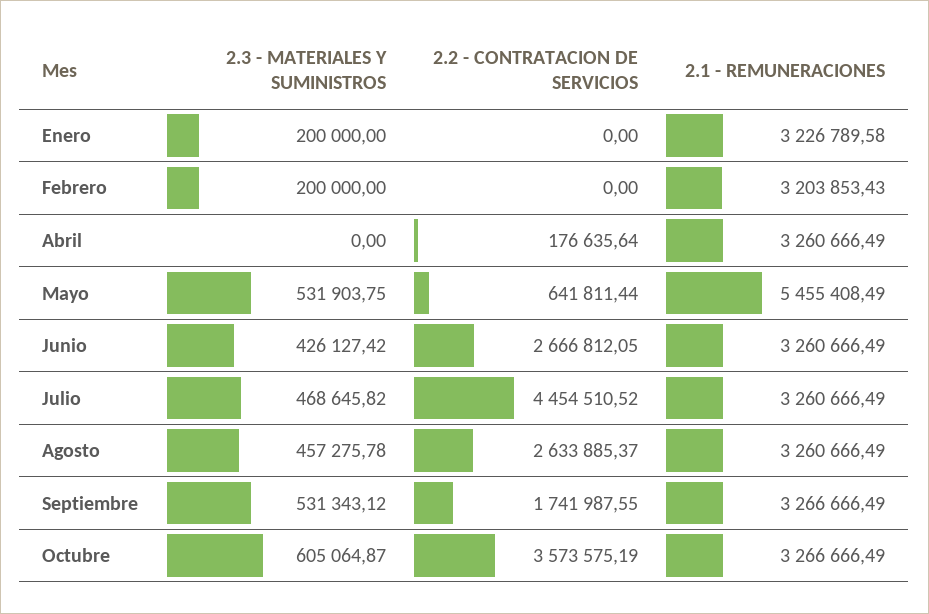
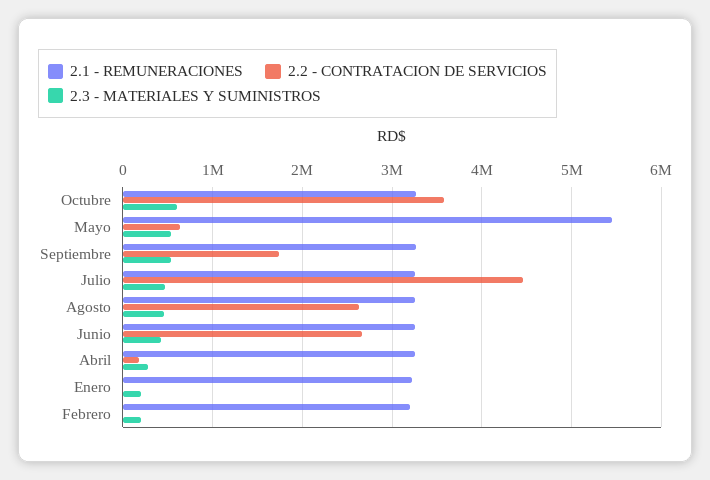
2.3 - MATERIALES Y SUMINISTROS, Abril: 0 -> 300000

